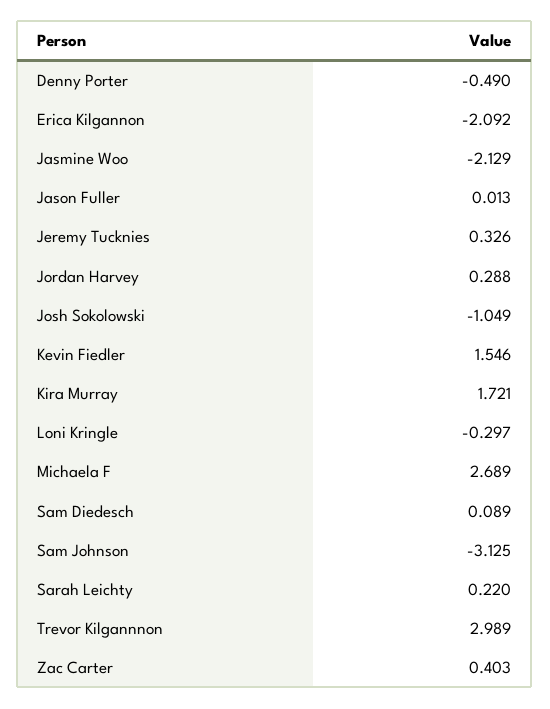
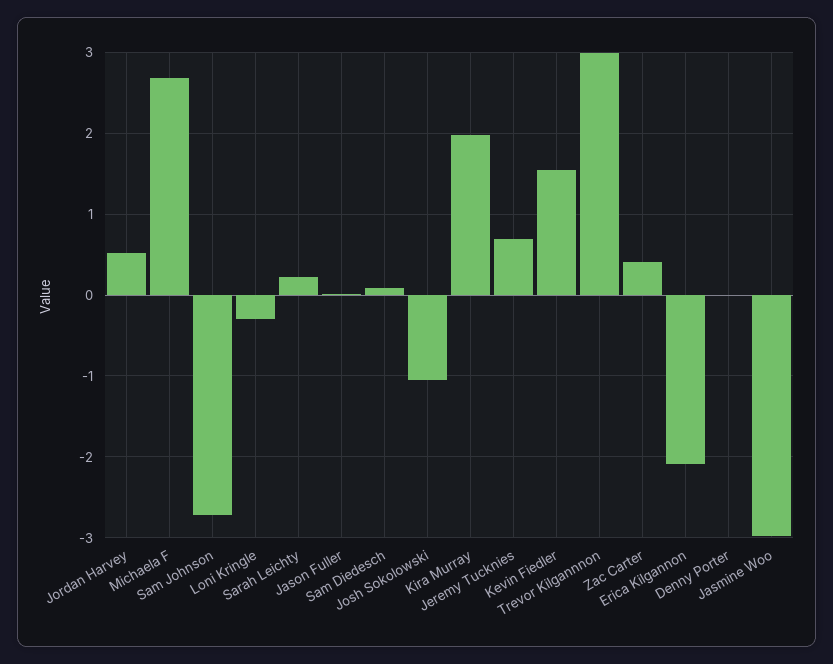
Denny Porter: -0.49 -> 0
Jasmine Woo: -2.129 -> -3
Jeremy Tucknies: 0.326 -> 0.7
Jordan Harvey: 0.288 -> 0.5
Kira Murray: 1.721 -> 2
Sam Johnson: -3.125 -> -2.7

